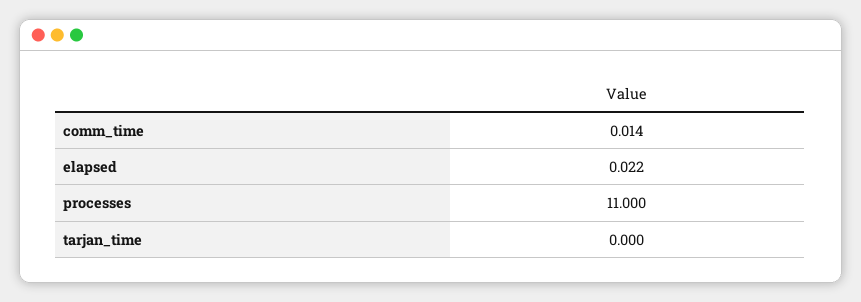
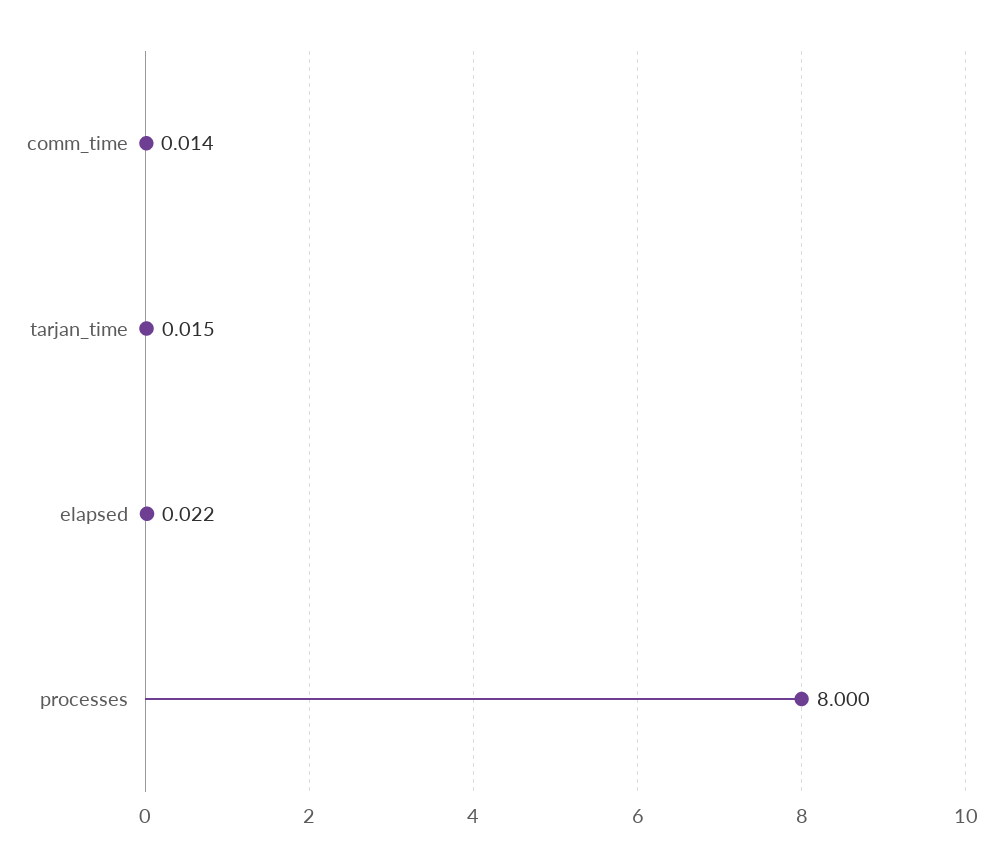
processes: 11 -> 8
tarjan_time: 0 -> 0.015

